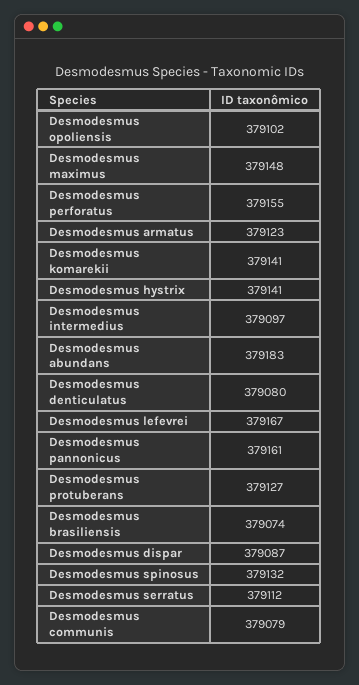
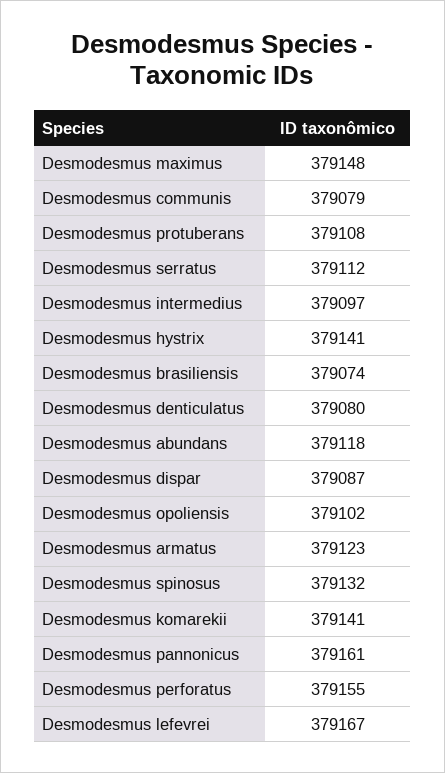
Desmodesmus abundans: 379183 -> 379118
Desmodesmus protuberans: 379127 -> 379108

